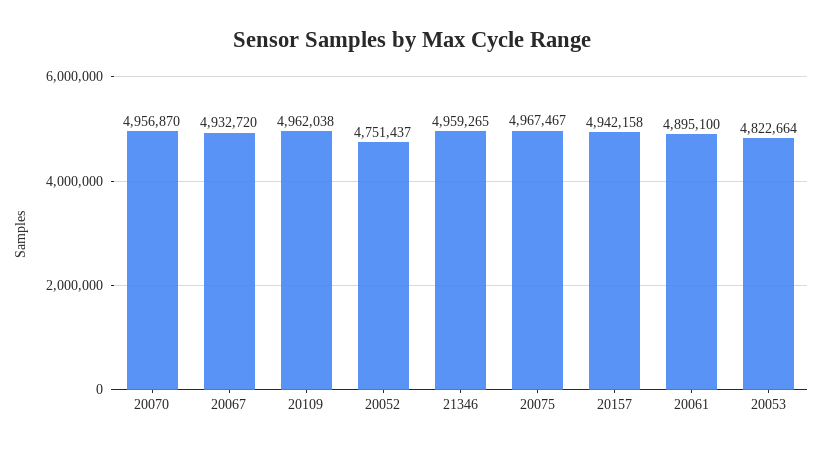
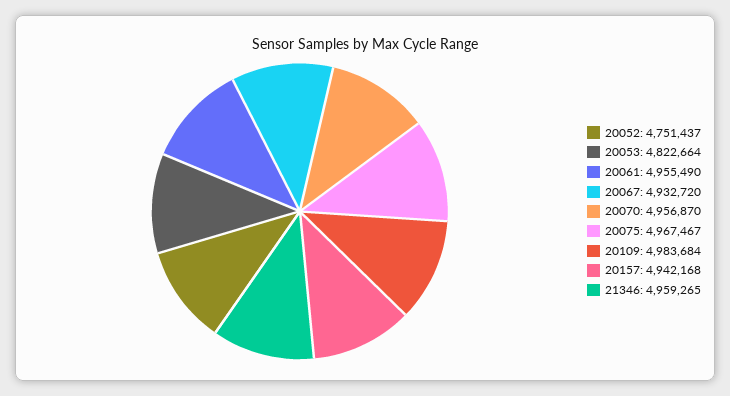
20109: 4962038 -> 4983684
20157: 4942158 -> 4942168
20061: 4895100 -> 4955490

